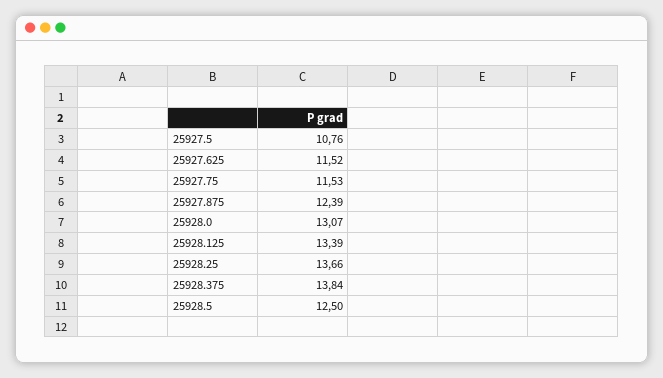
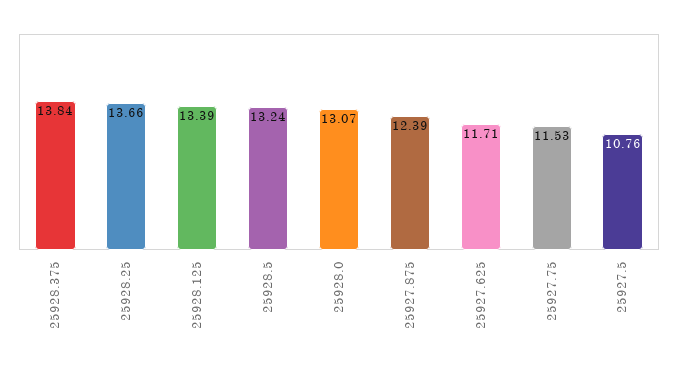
25927.625: 11.52 -> 11.71
25928.5: 12.5 -> 13.24

